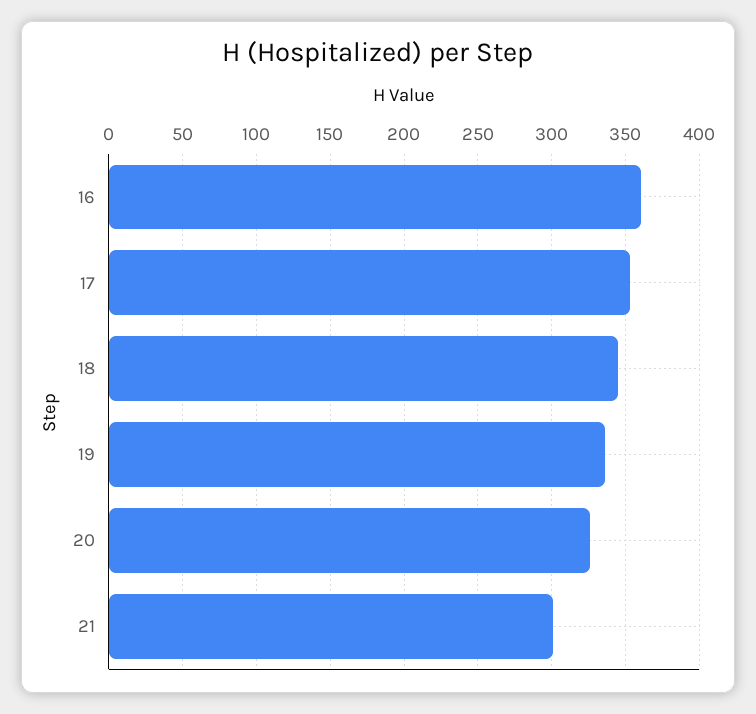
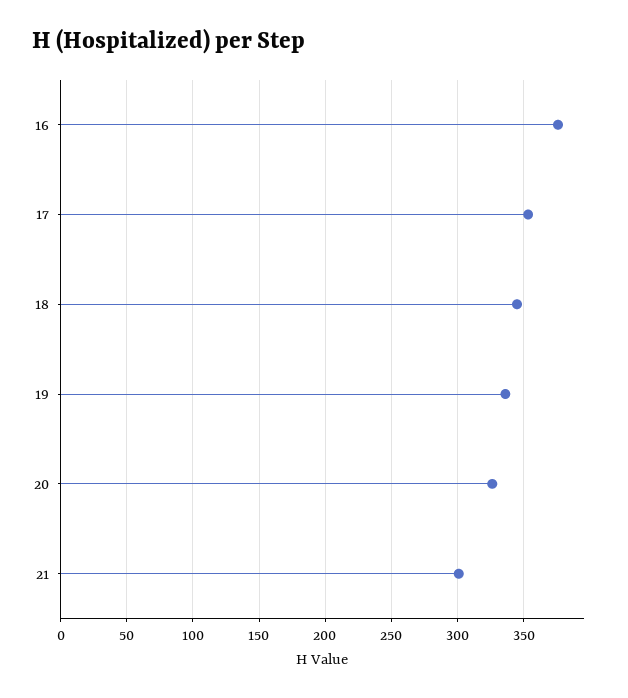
16: 360 -> 375

